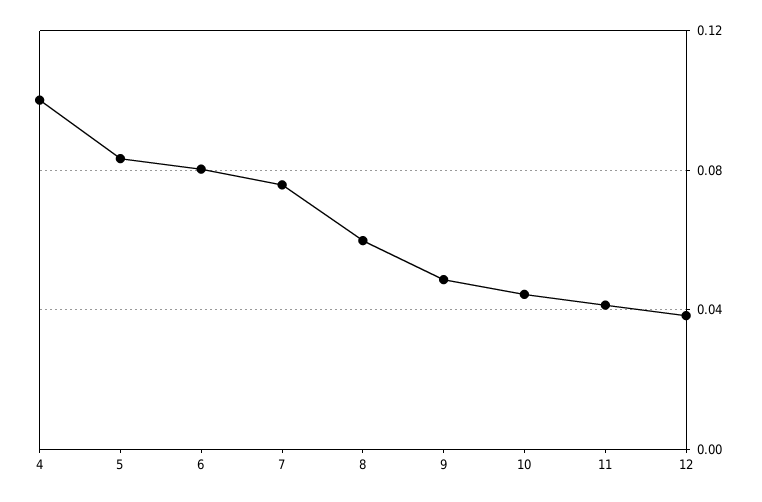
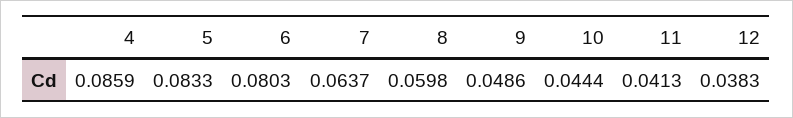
4: 0.1 -> 0.0859
7: 0.075 -> 0.0637

